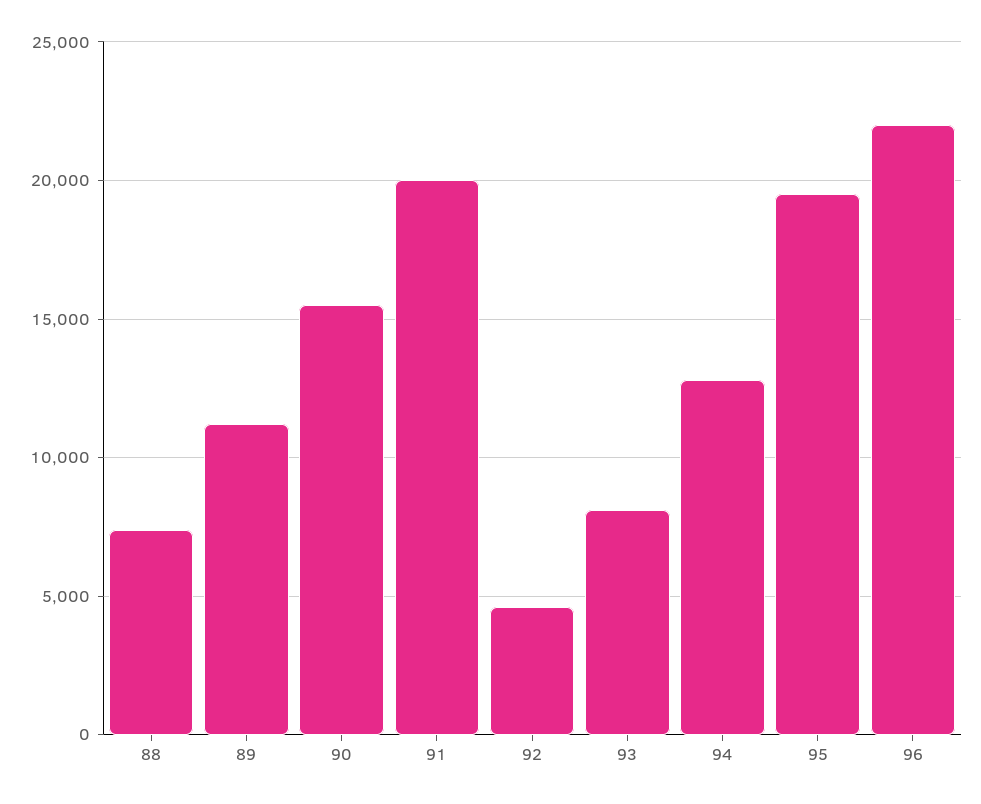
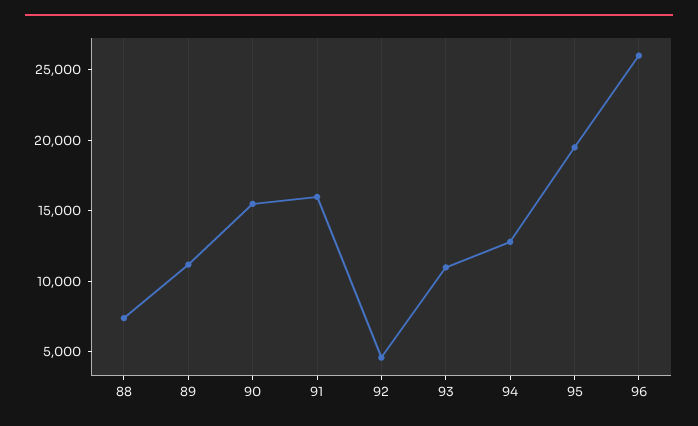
91: 20000 -> 16000
93: 8000 -> 11000
96: 22000 -> 26000

